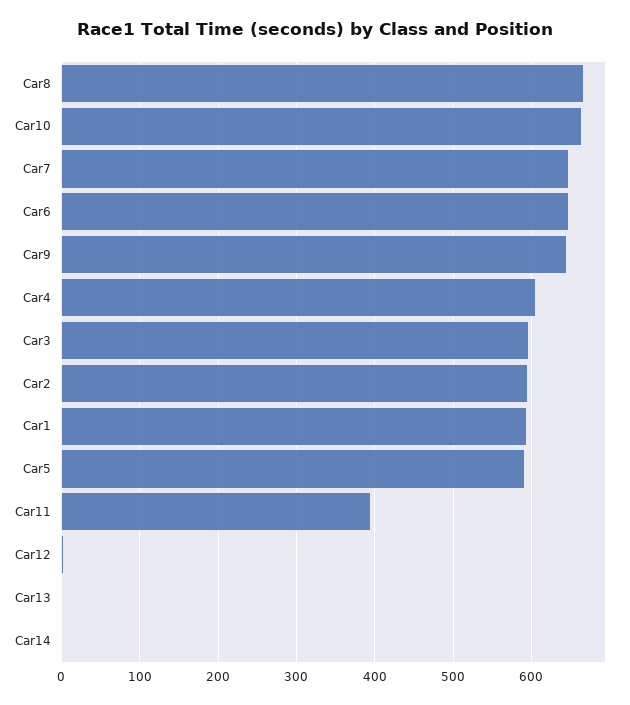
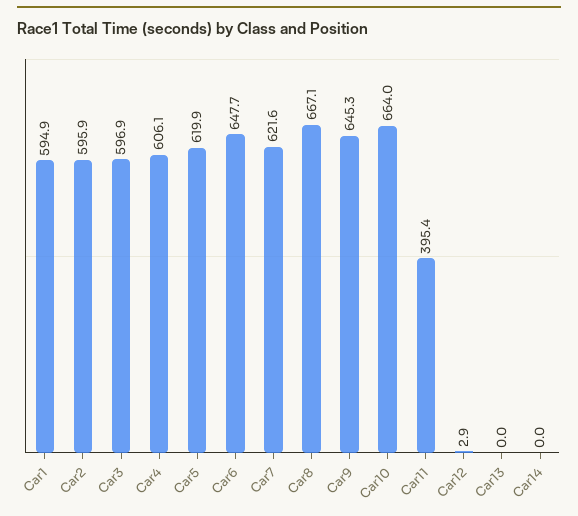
Car7: 650 -> 621.6
Car5: 590 -> 619.9

